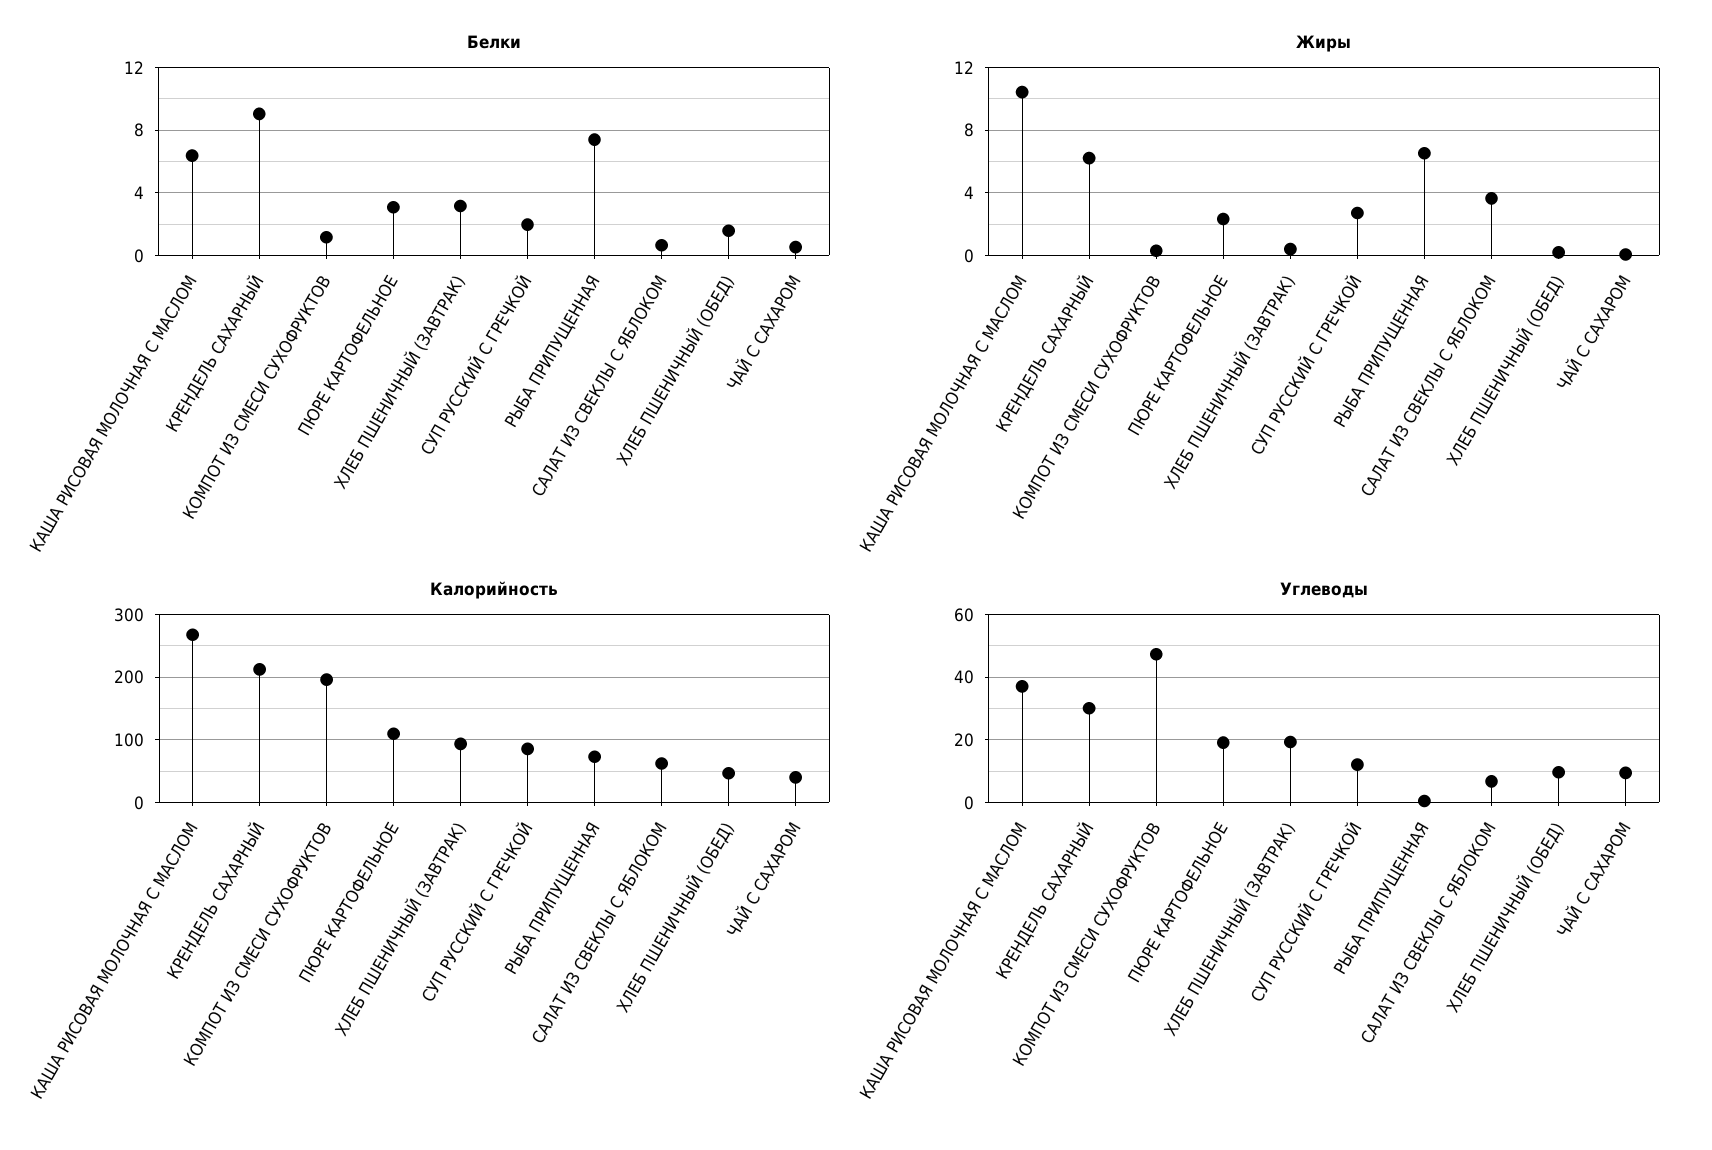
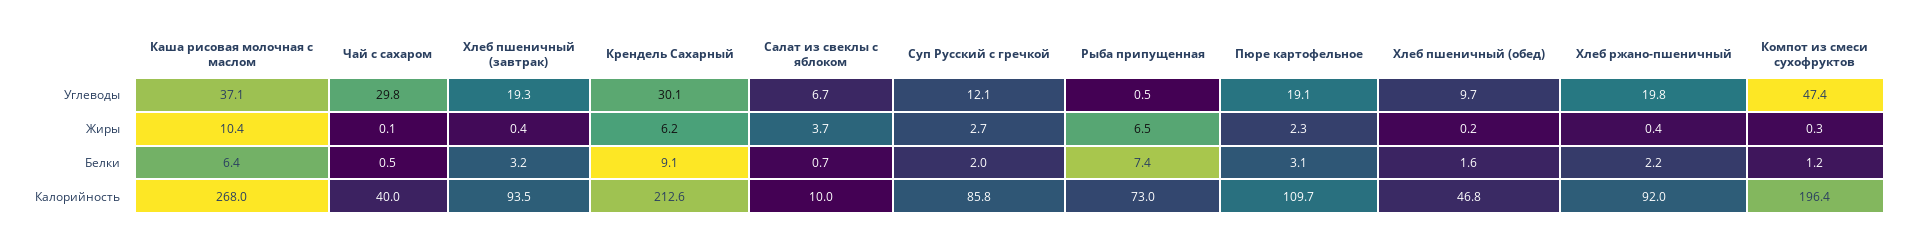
Калорийность, САЛАТ ИЗ СВЕКЛЫ С ЯБЛОКОМ: 60 -> 10
Углеводы, ЧАЙ С САХАРОМ: 10 -> 29.8
Углеводы, Хлеб ржано-пшеничный: none -> 19.8
Жиры, Хлеб ржано-пшеничный: none -> 0.4
Белки, Хлеб ржано-пшеничный: none -> 2.2
Калорийность, Хлеб ржано-пшеничный: none -> 92

